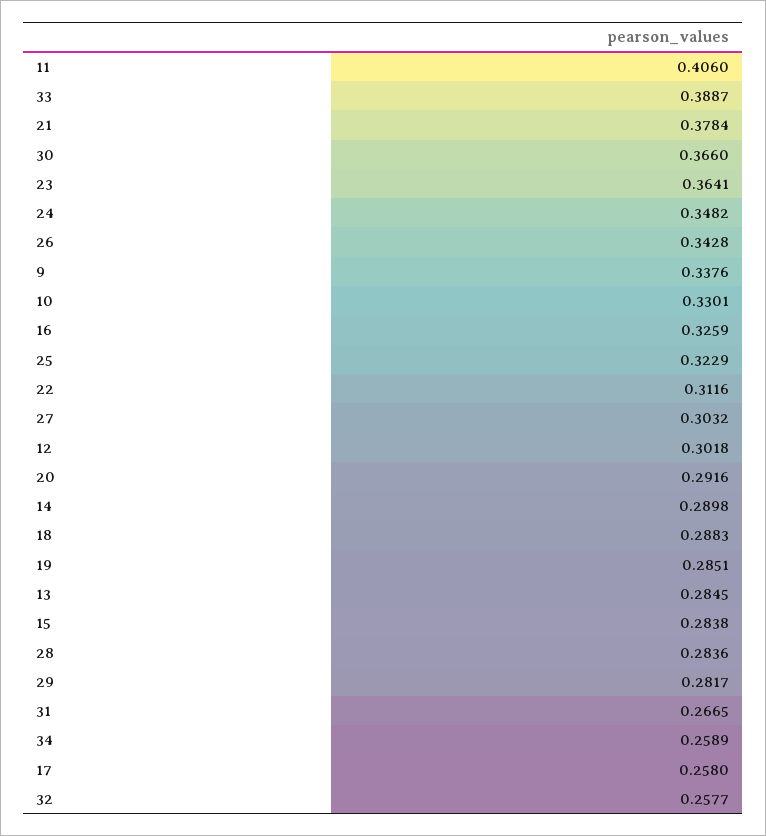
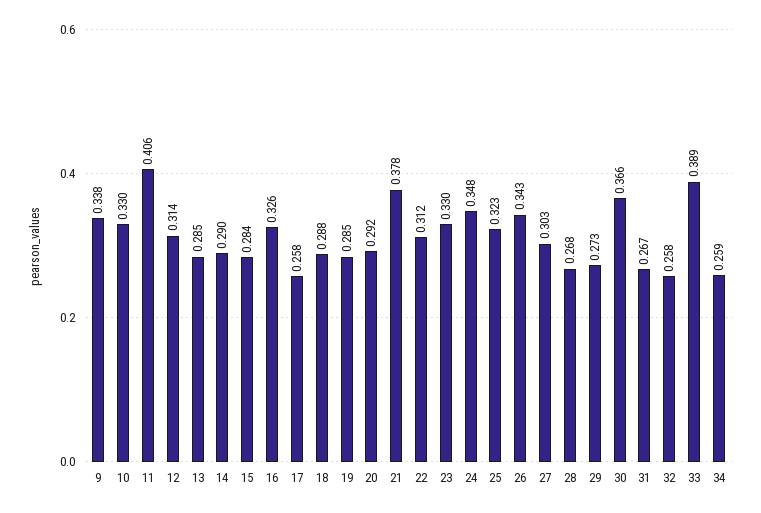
23: 0.3641 -> 0.33
12: 0.3018 -> 0.314
28: 0.2836 -> 0.268
29: 0.2817 -> 0.273

